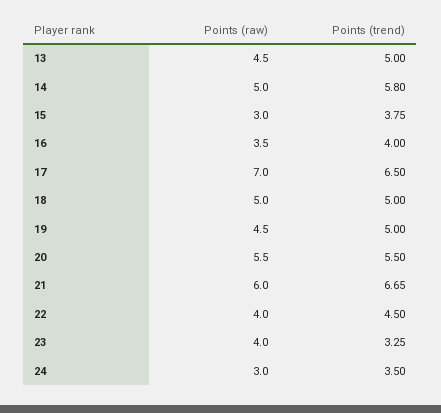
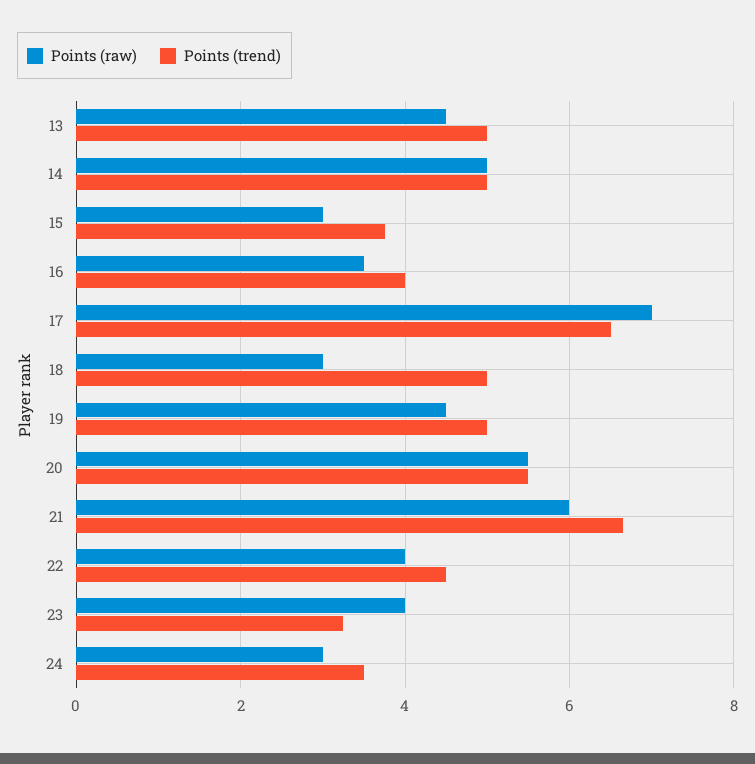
Points (trend), 14: 5.8 -> 5
Points (raw), 18: 5 -> 3

